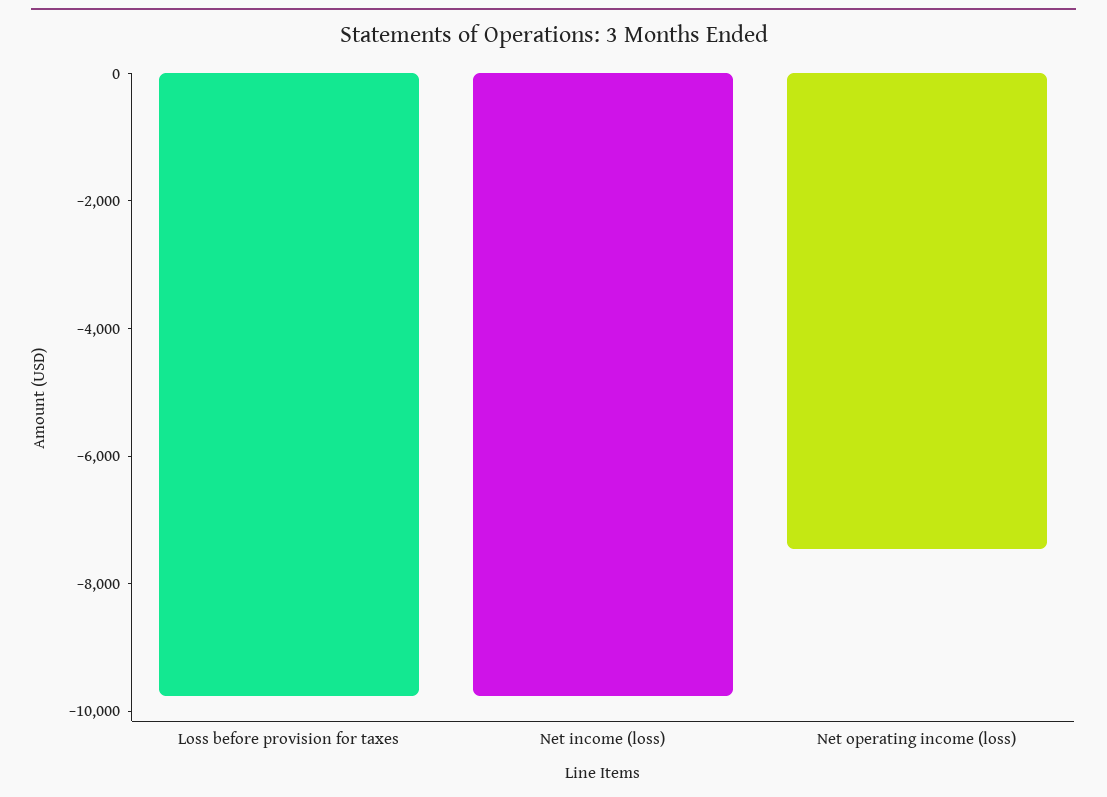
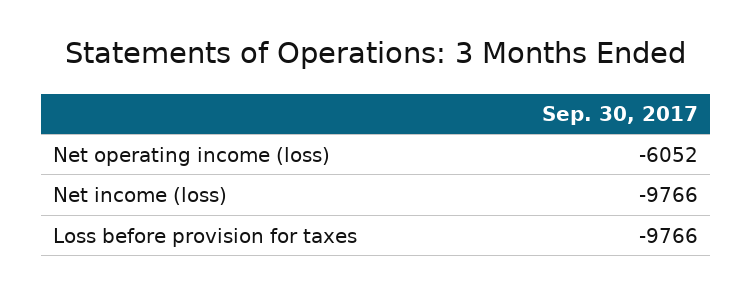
Net operating income (loss): -7500 -> -6052

